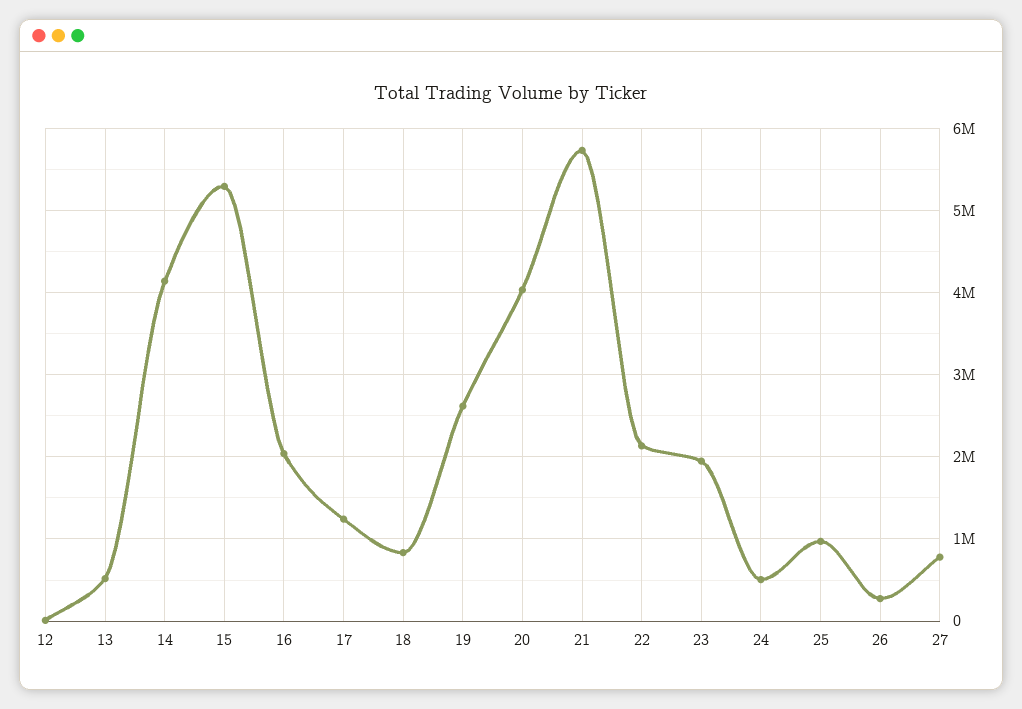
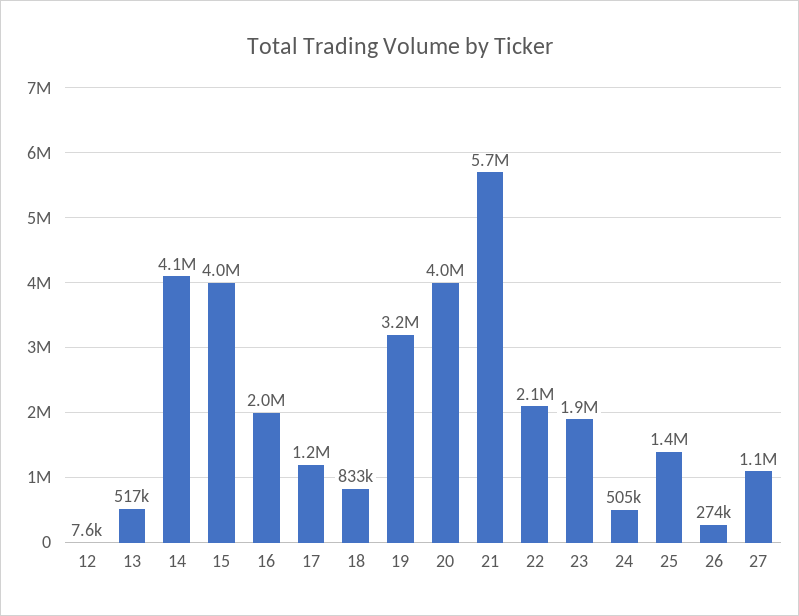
15: 5300000 -> 4000000
19: 2600000 -> 3200000
25: 1000000 -> 1400000
27: 800000 -> 1100000

